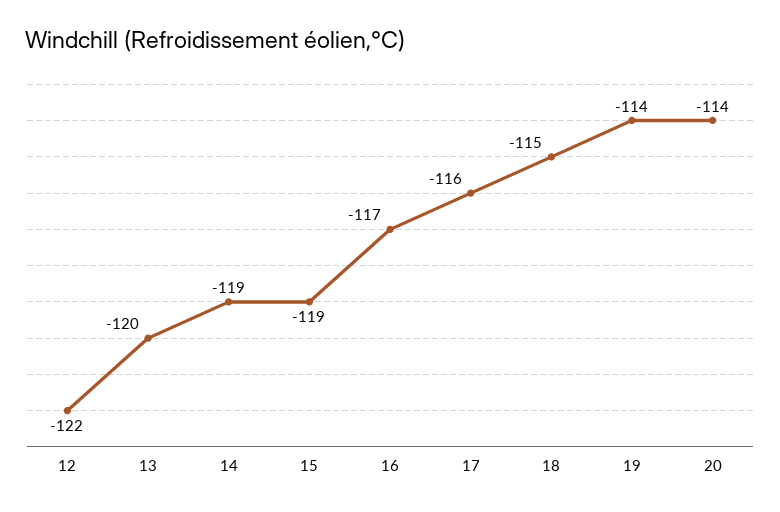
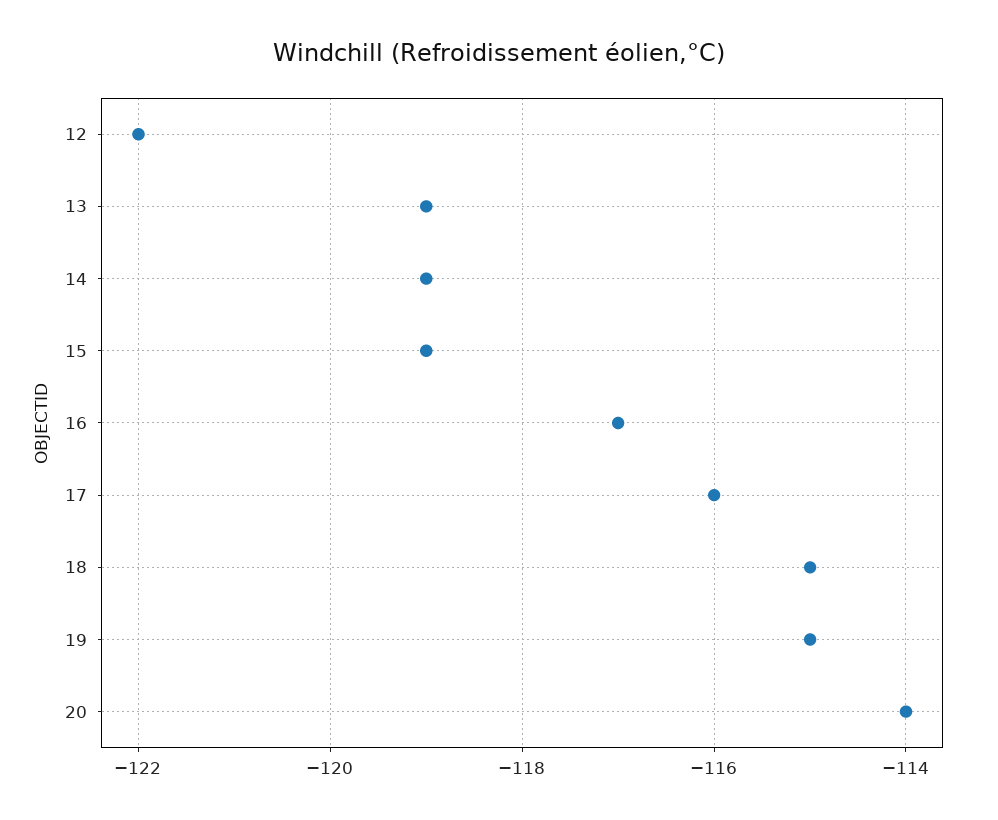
13: -120 -> -119
19: -114 -> -115

